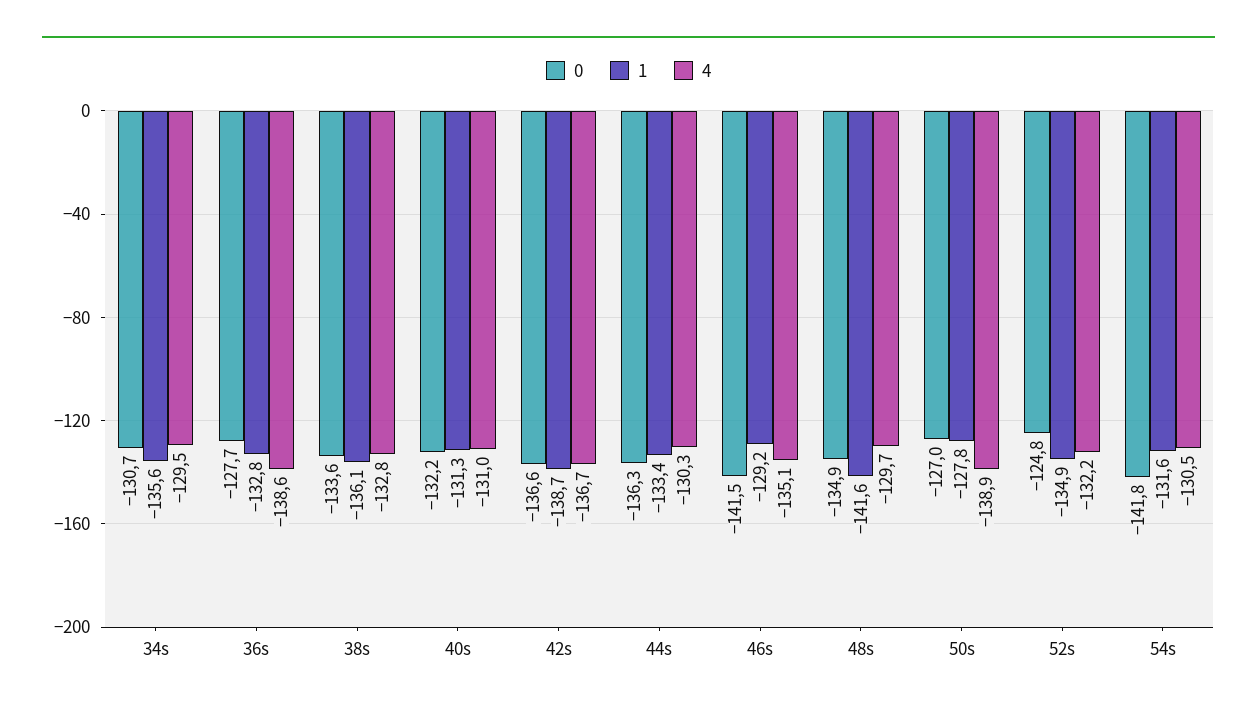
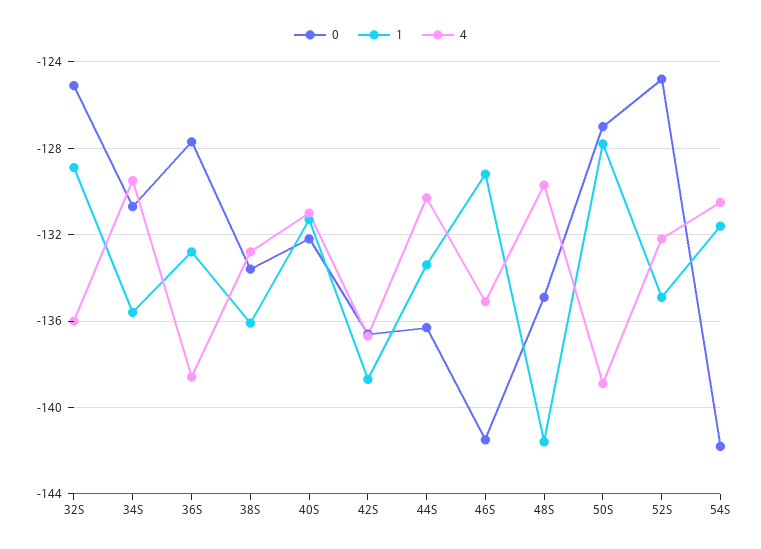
0, 32S: none -> -125
1, 32S: none -> -129
4, 32S: none -> -136

